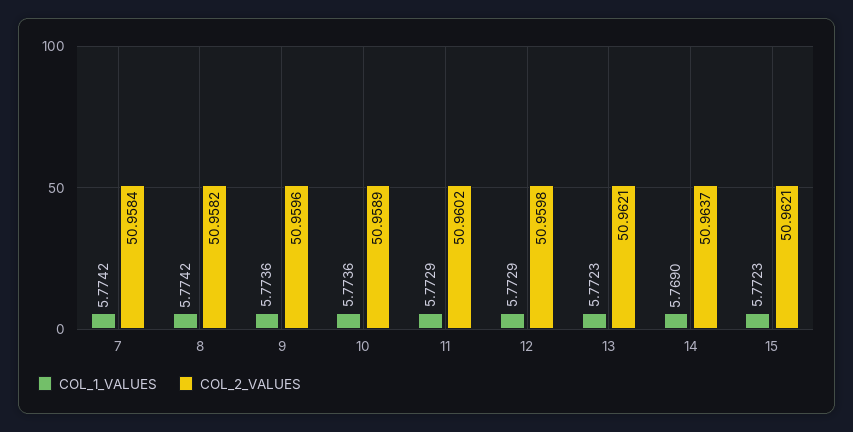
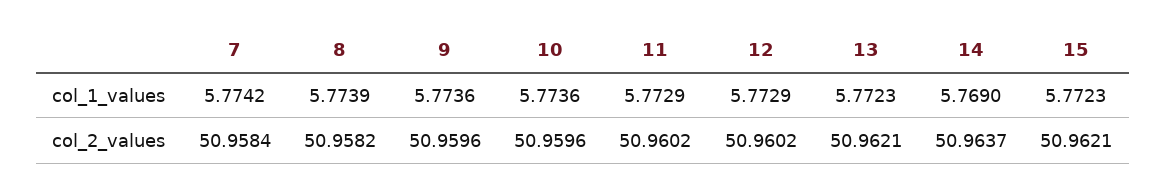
COL_1_VALUES, 8: 5.7742 -> 5.7739
COL_2_VALUES, 10: 50.9589 -> 50.9596
COL_2_VALUES, 12: 50.9598 -> 50.9602

